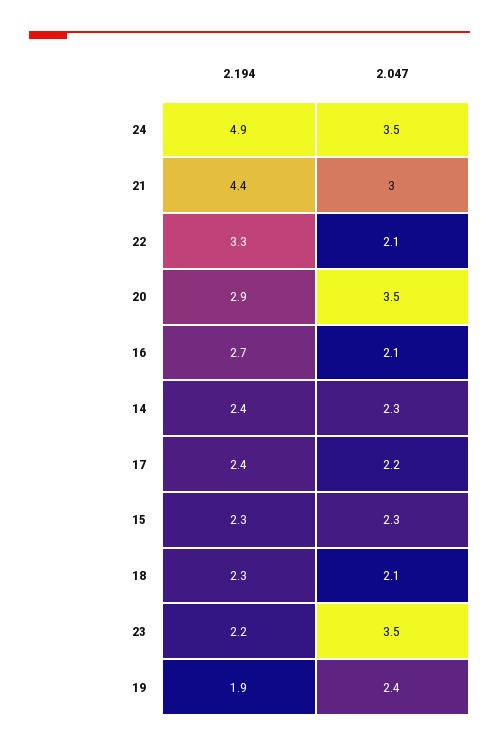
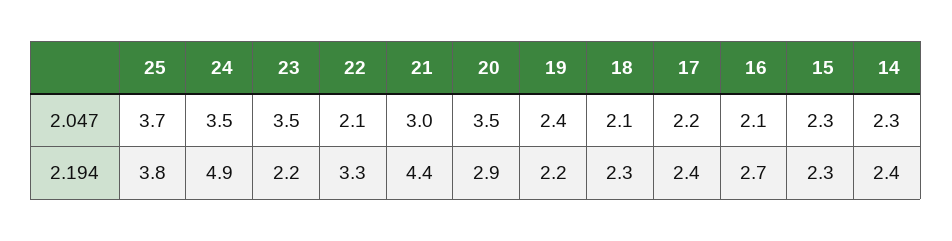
2.194, 19: 1.9 -> 2.2
2.047, 25: none -> 3.7
2.194, 25: none -> 3.8

